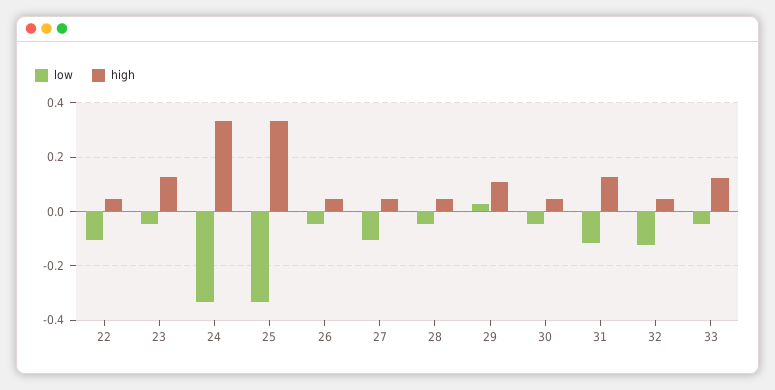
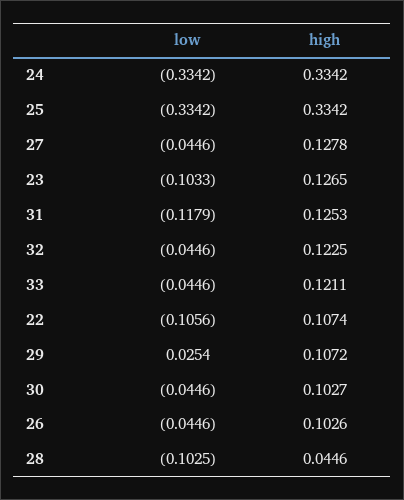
high, 22: 0.05 -> 0.1074
low, 23: -0.05 -> -0.1033
high, 26: 0.05 -> 0.1026
low, 27: -0.1 -> -0.0446
high, 27: 0.05 -> 0.1278
low, 28: -0.05 -> -0.1025
high, 30: 0.05 -> 0.1027
low, 32: -0.125 -> -0.0446
high, 32: 0.05 -> 0.1225

